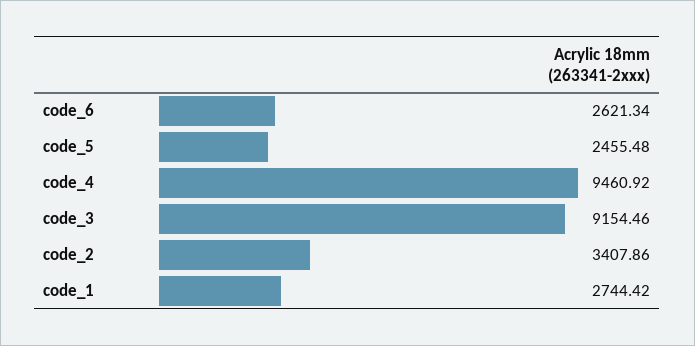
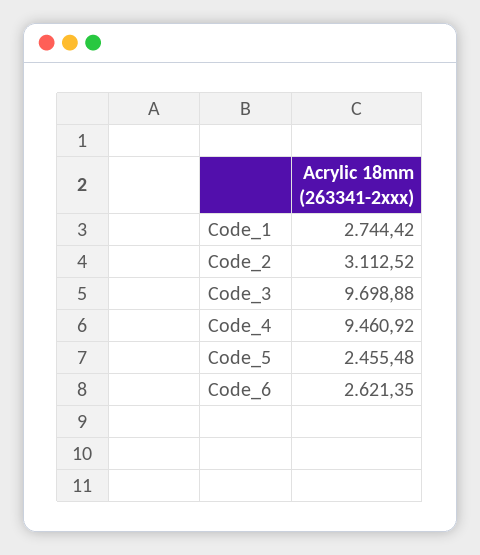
code_6: 2621.34 -> 2621.35
code_3: 9154.46 -> 9698.88
code_2: 3407.86 -> 3112.52

